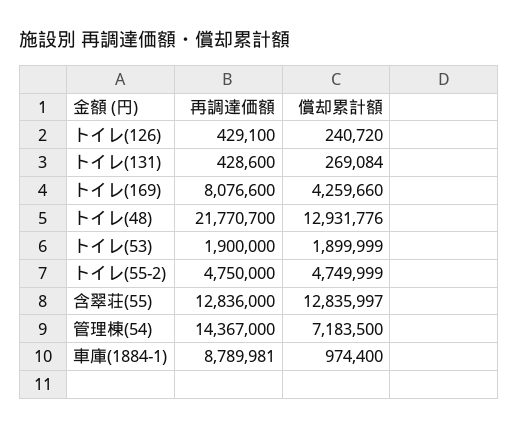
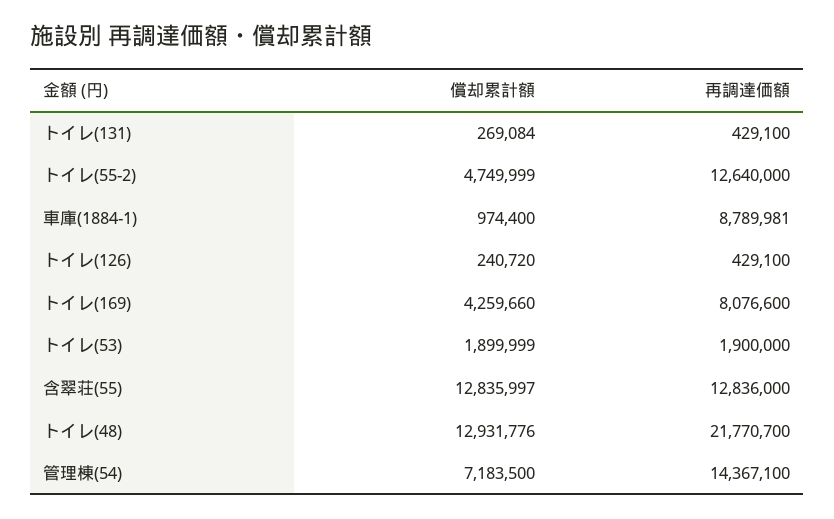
再調達価額, トイレ(131): 428600 -> 429100
再調達価額, トイレ(55-2): 4750000 -> 12640000
再調達価額, 管理棟(54): 14367000 -> 14367100

